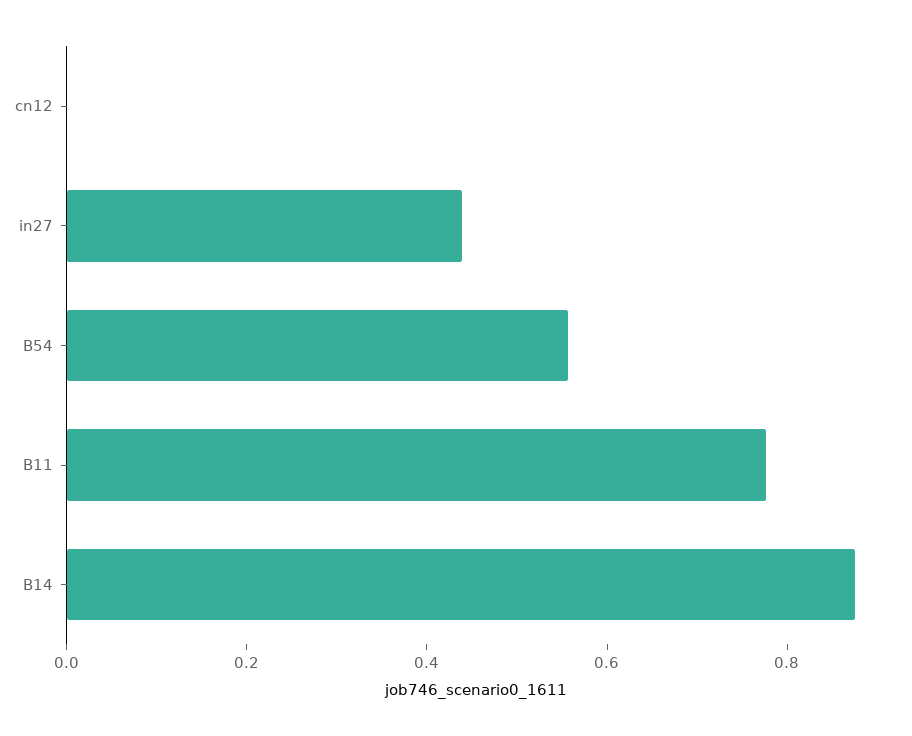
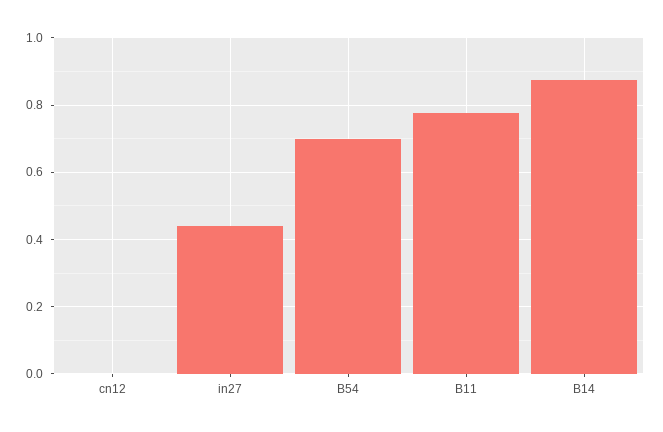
B54: 0.55 -> 0.7

